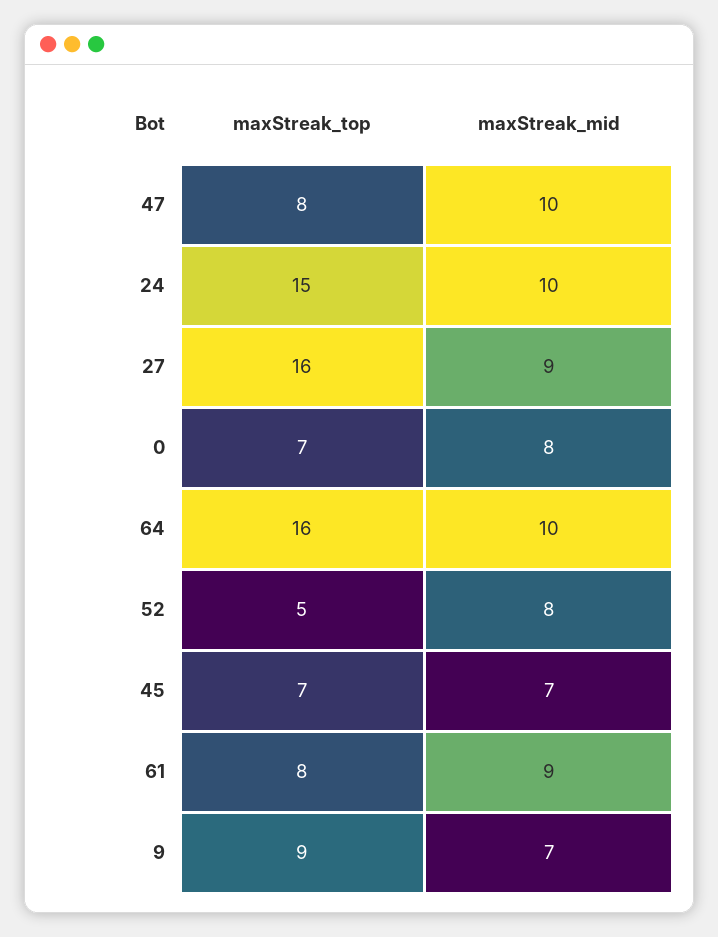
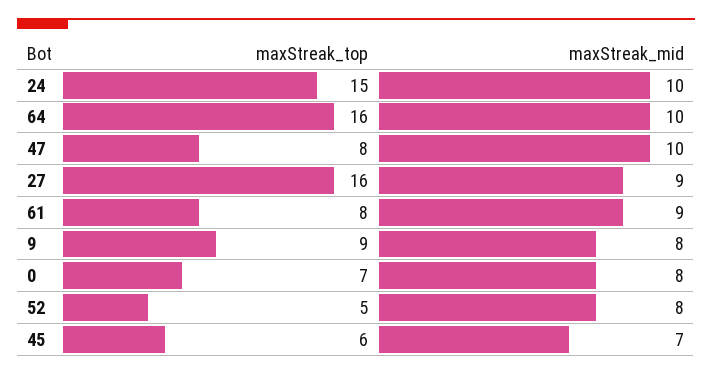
maxStreak_top, 45: 7 -> 6
maxStreak_mid, 9: 7 -> 8

